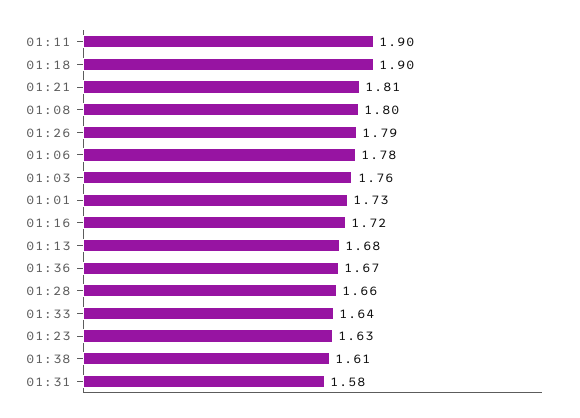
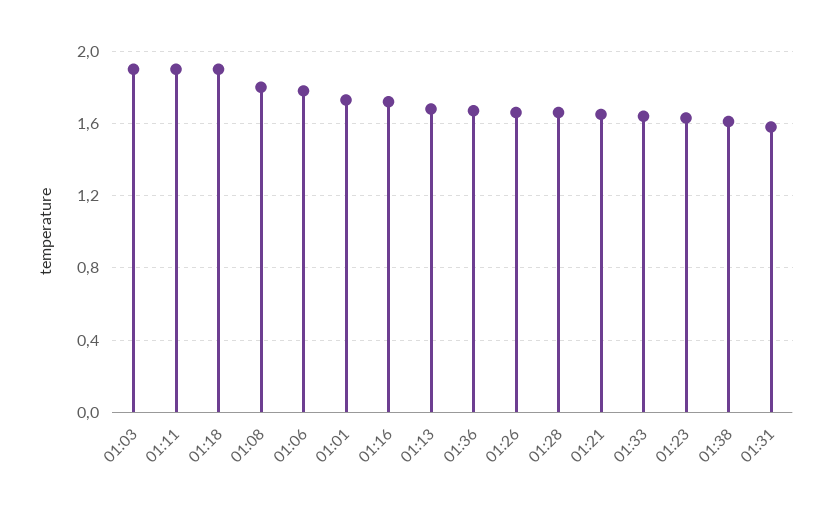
01:21: 1.81 -> 1.65
01:26: 1.79 -> 1.65
01:03: 1.76 -> 1.9

